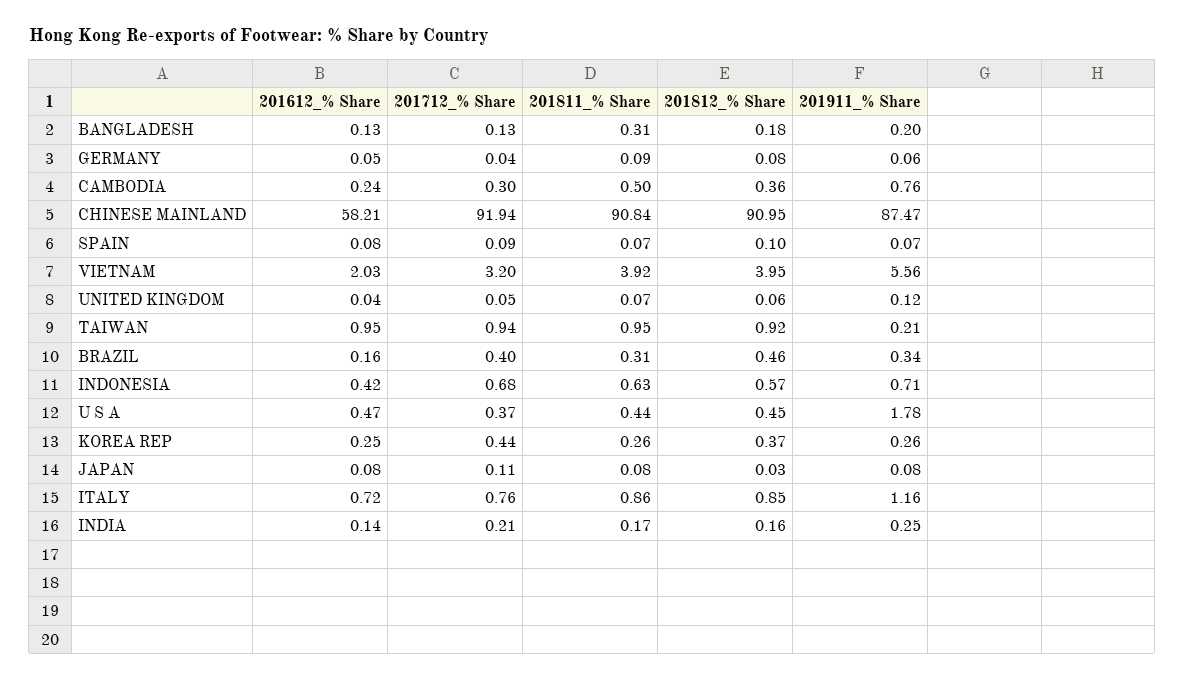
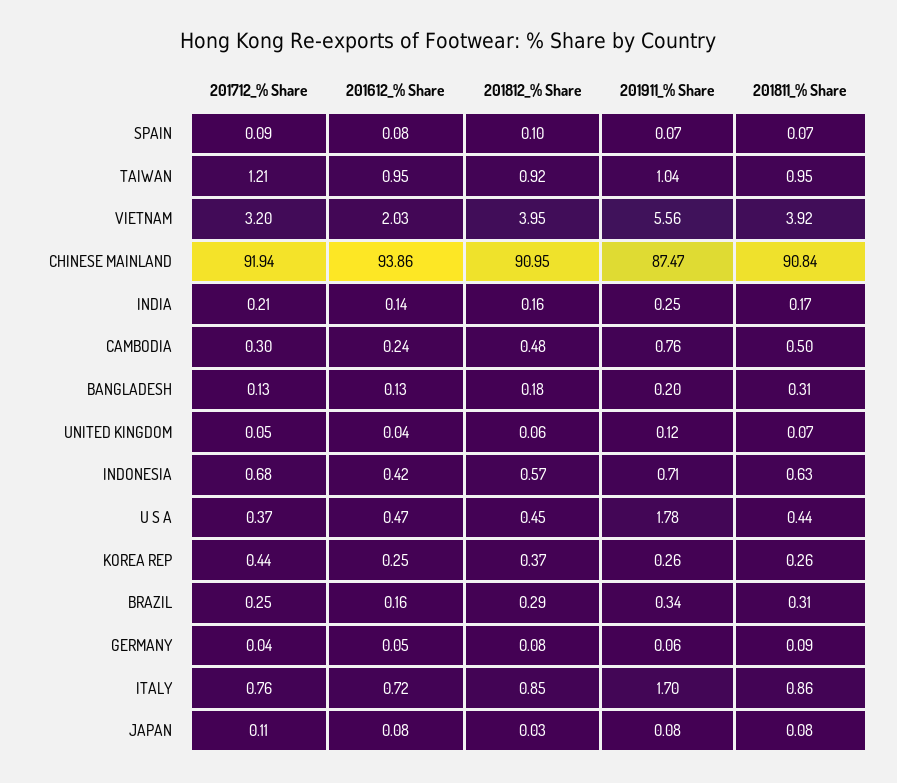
201812_% Share, CAMBODIA: 0.36 -> 0.48
201612_% Share, CHINESE MAINLAND: 58.21 -> 93.86
201712_% Share, TAIWAN: 0.94 -> 1.21
201911_% Share, TAIWAN: 0.21 -> 1.04
201712_% Share, BRAZIL: 0.4 -> 0.25
201812_% Share, BRAZIL: 0.46 -> 0.29
201911_% Share, ITALY: 1.16 -> 1.7

